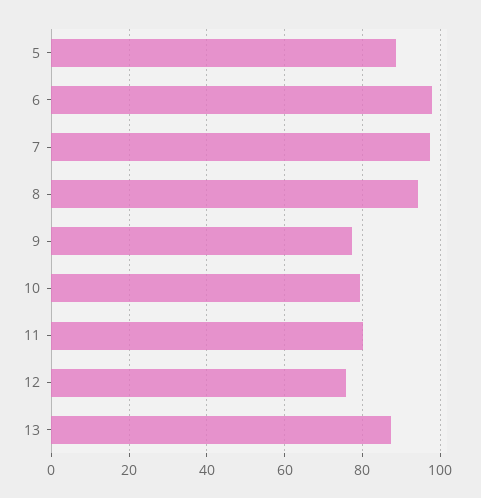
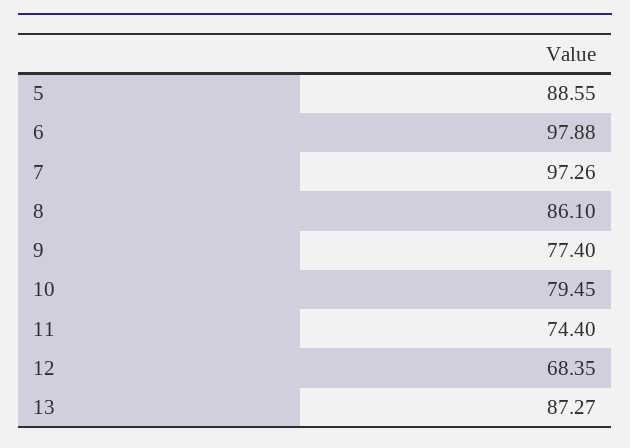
8: 94 -> 86.1
11: 80 -> 74.4
12: 76 -> 68.35

